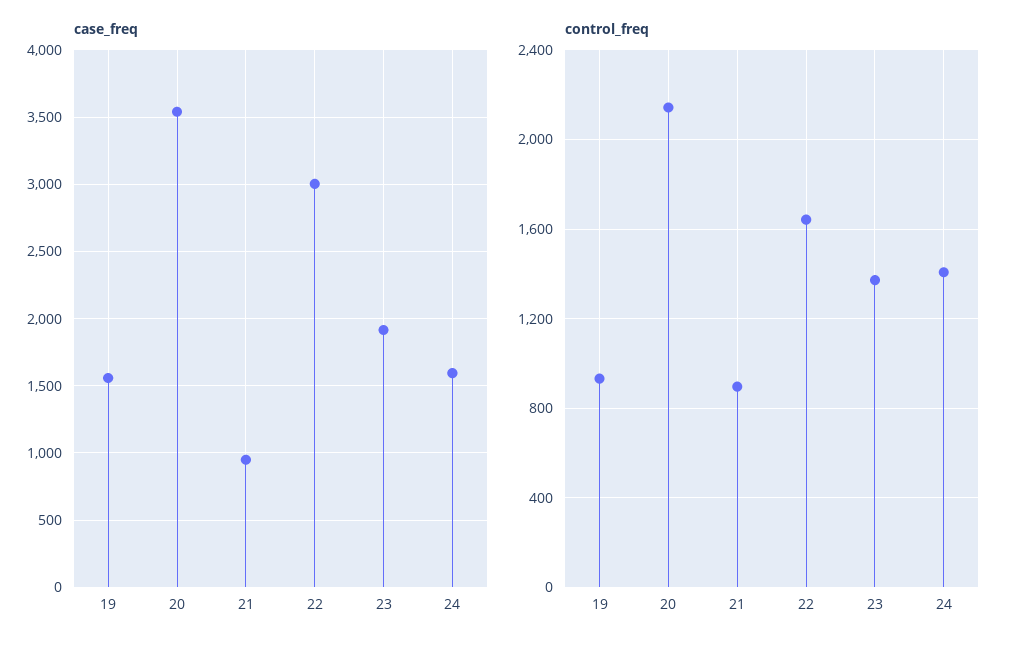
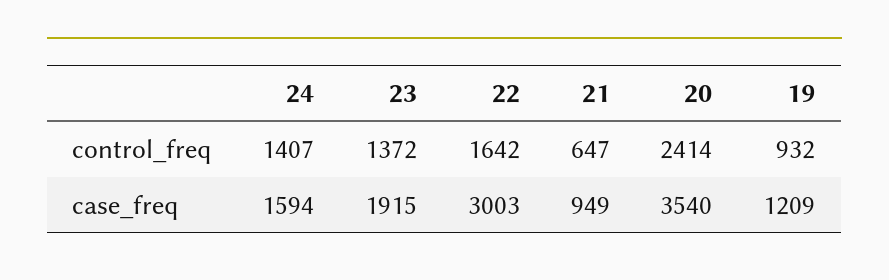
case_freq, 19: 1550 -> 1209
control_freq, 20: 2150 -> 2414
control_freq, 21: 900 -> 647

